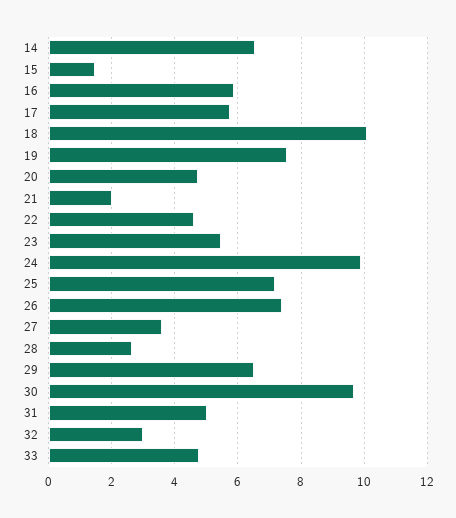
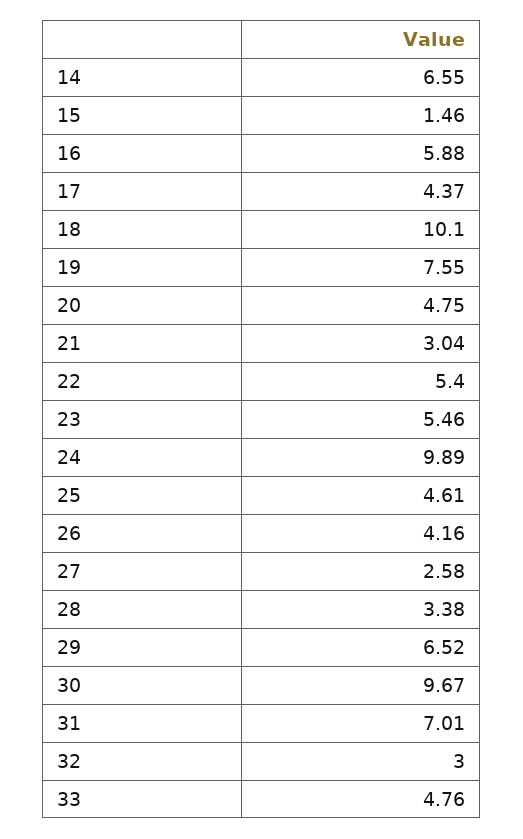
17: 5.8 -> 4.37
21: 2 -> 3.04
22: 4.6 -> 5.4
25: 7.2 -> 4.61
26: 7.4 -> 4.16
27: 3.6 -> 2.58
28: 2.6 -> 3.38
31: 5 -> 7.01

